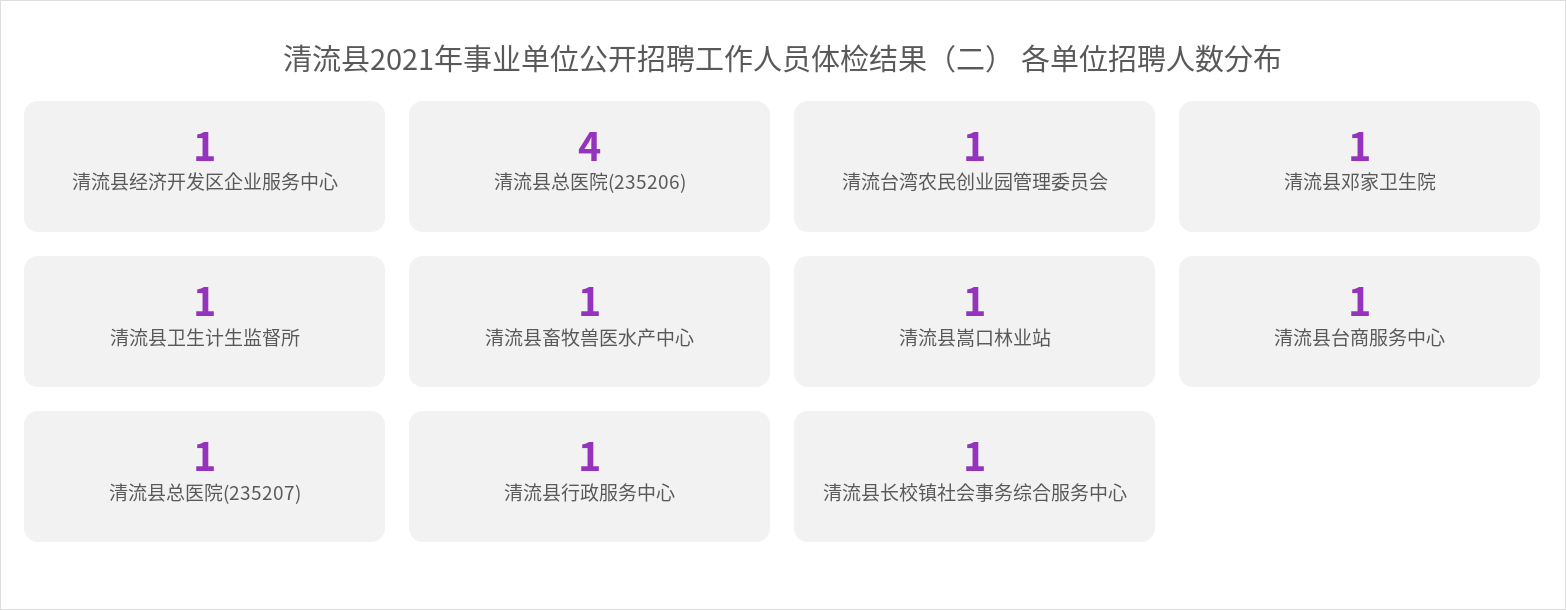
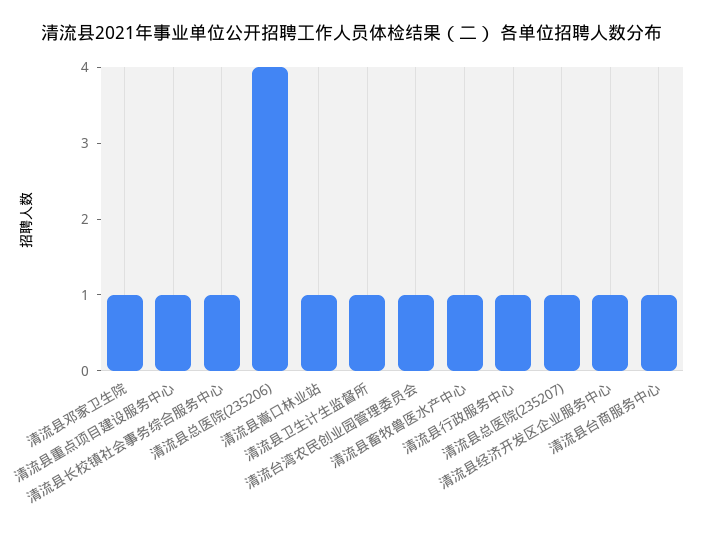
清流县重点项目建设服务中心: none -> 1

